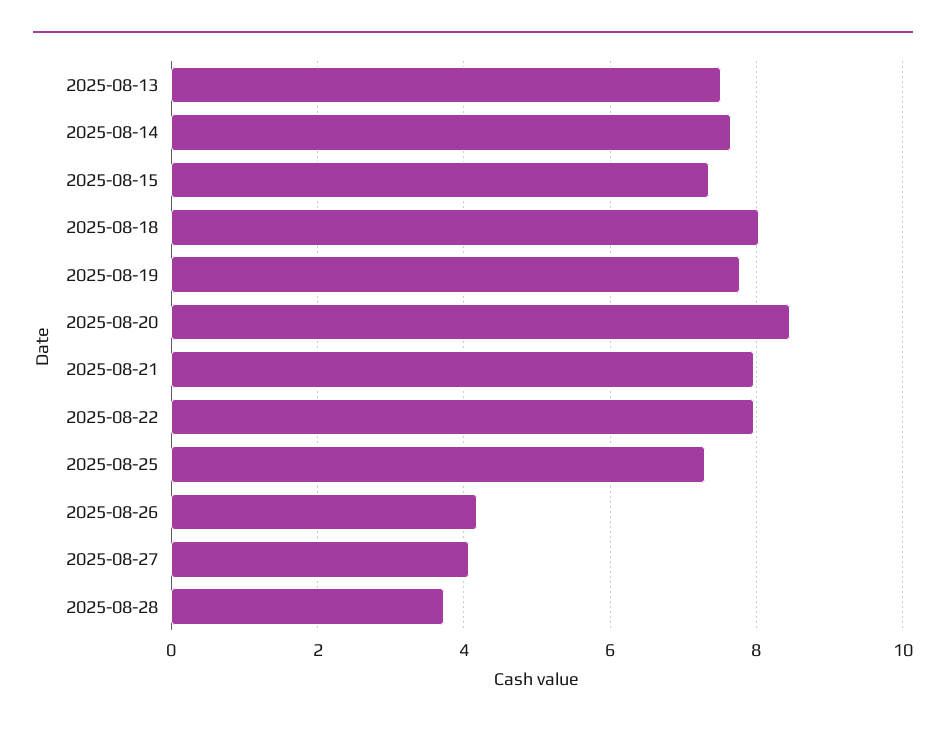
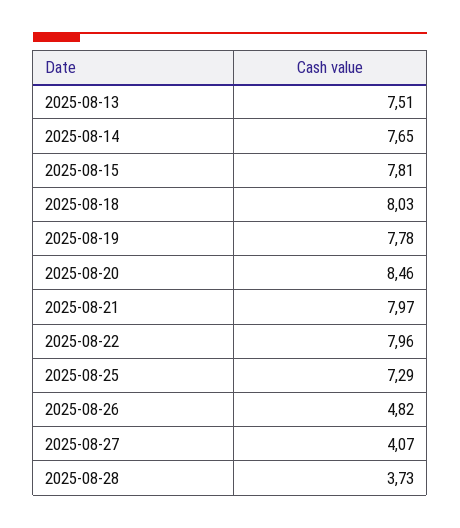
2025-08-15: 7.4 -> 7.81
2025-08-26: 4.2 -> 4.82

